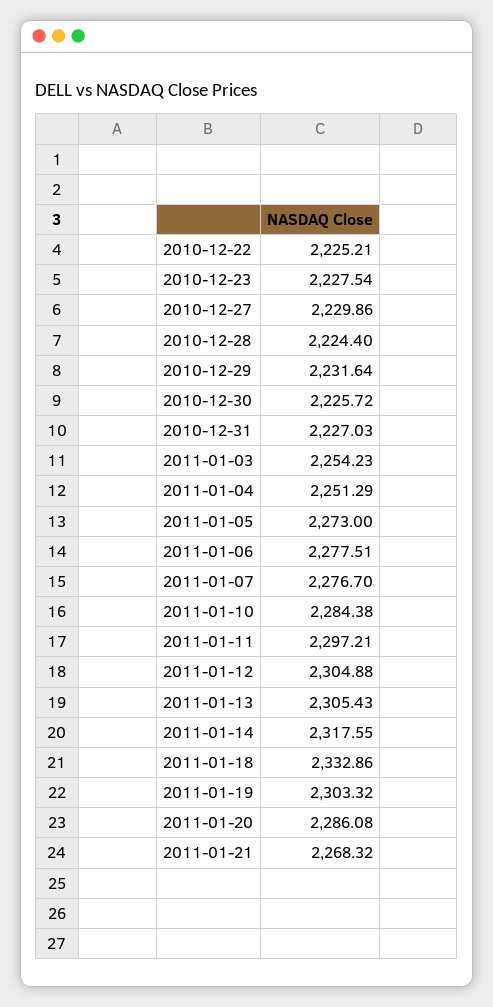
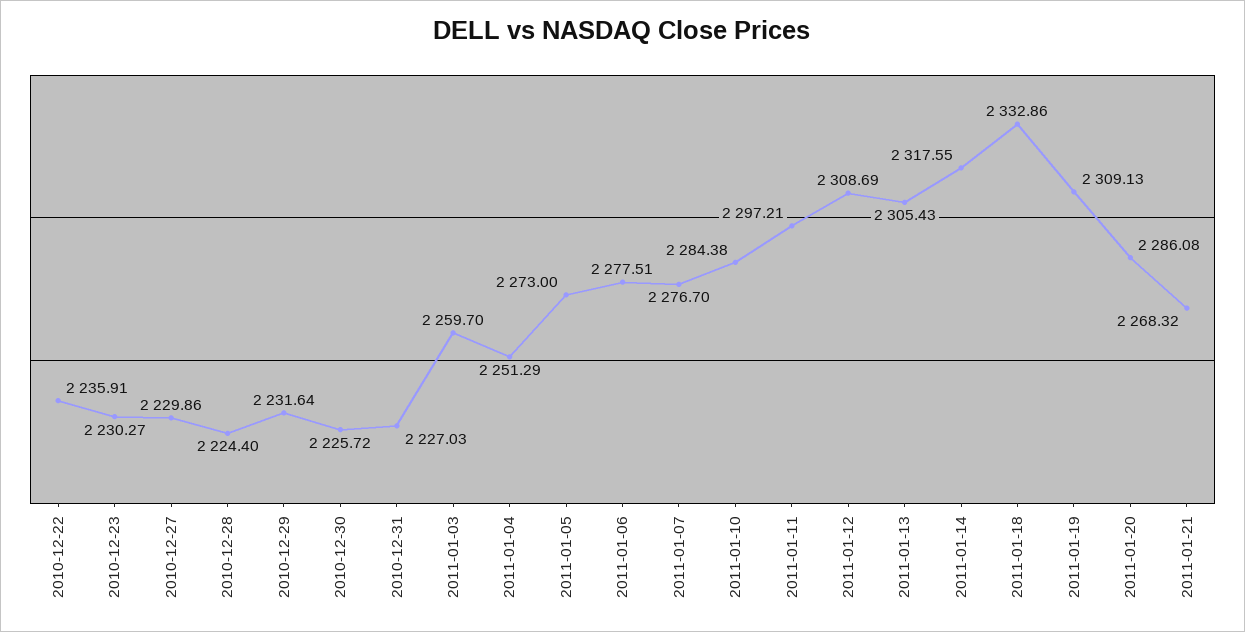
2010-12-22: 2225.21 -> 2235.91
2010-12-23: 2227.54 -> 2230.27
2011-01-03: 2254.23 -> 2259.7
2011-01-12: 2304.88 -> 2308.69
2011-01-19: 2303.32 -> 2309.13

